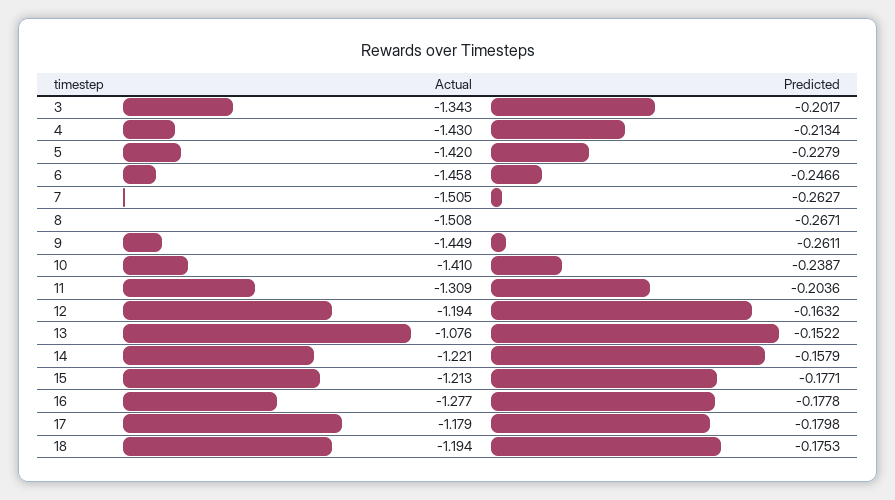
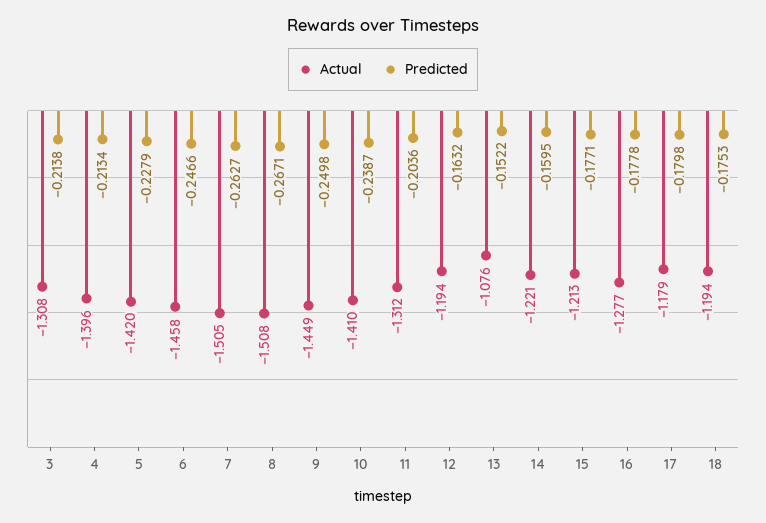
Actual, 3: -1.343 -> -1.308
Predicted, 3: -0.2017 -> -0.2138
Actual, 4: -1.43 -> -1.396
Predicted, 9: -0.2611 -> -0.2498
Actual, 11: -1.309 -> -1.312
Predicted, 14: -0.1579 -> -0.1595

